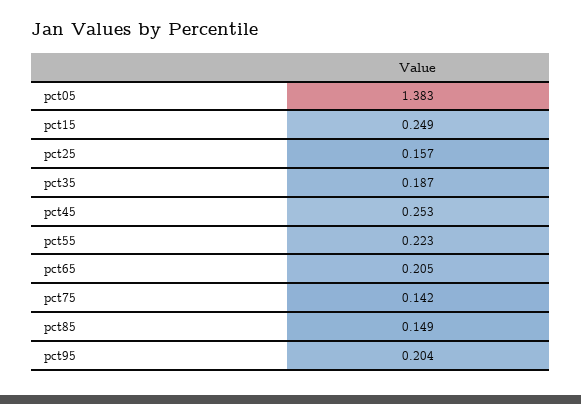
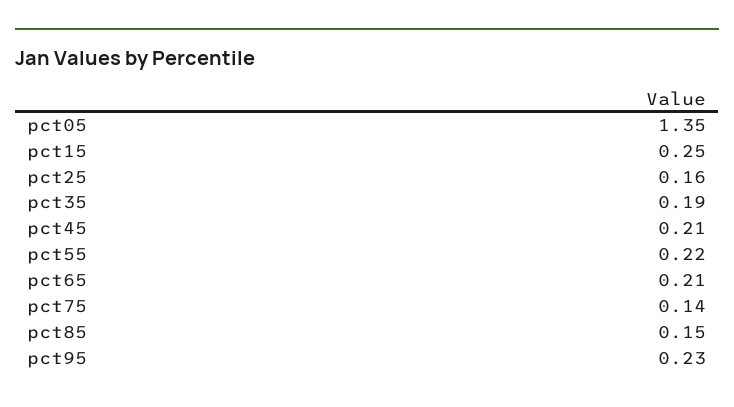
pct05: 1.383 -> 1.35
pct45: 0.253 -> 0.21
pct95: 0.204 -> 0.23

